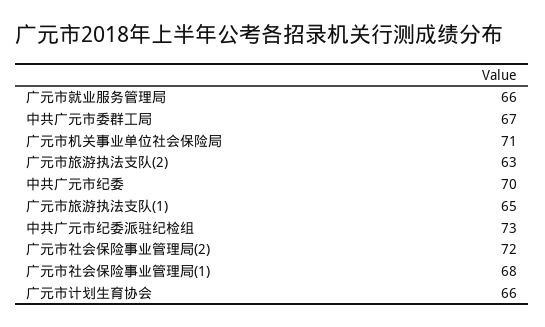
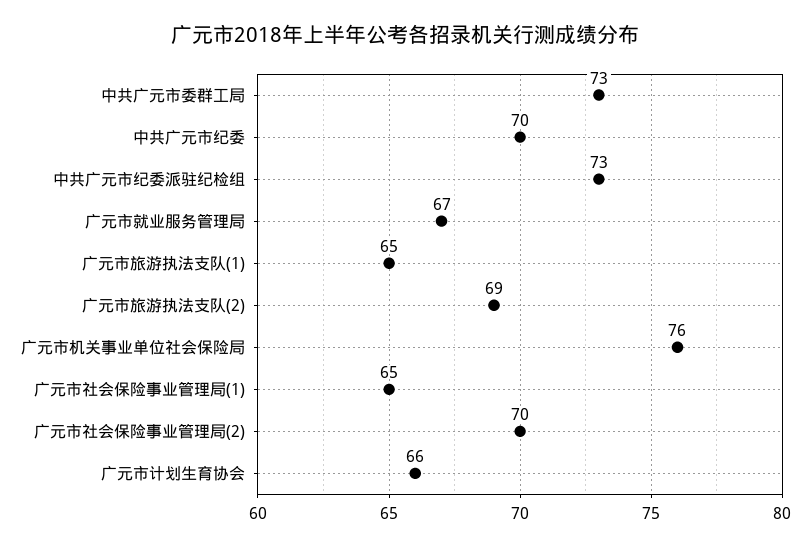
广元市就业服务管理局: 66 -> 67
中共广元市委群工局: 67 -> 73
广元市机关事业单位社会保险局: 71 -> 76
广元市旅游执法支队(2): 63 -> 69
广元市社会保险事业管理局(2): 72 -> 70
广元市社会保险事业管理局(1): 68 -> 65

